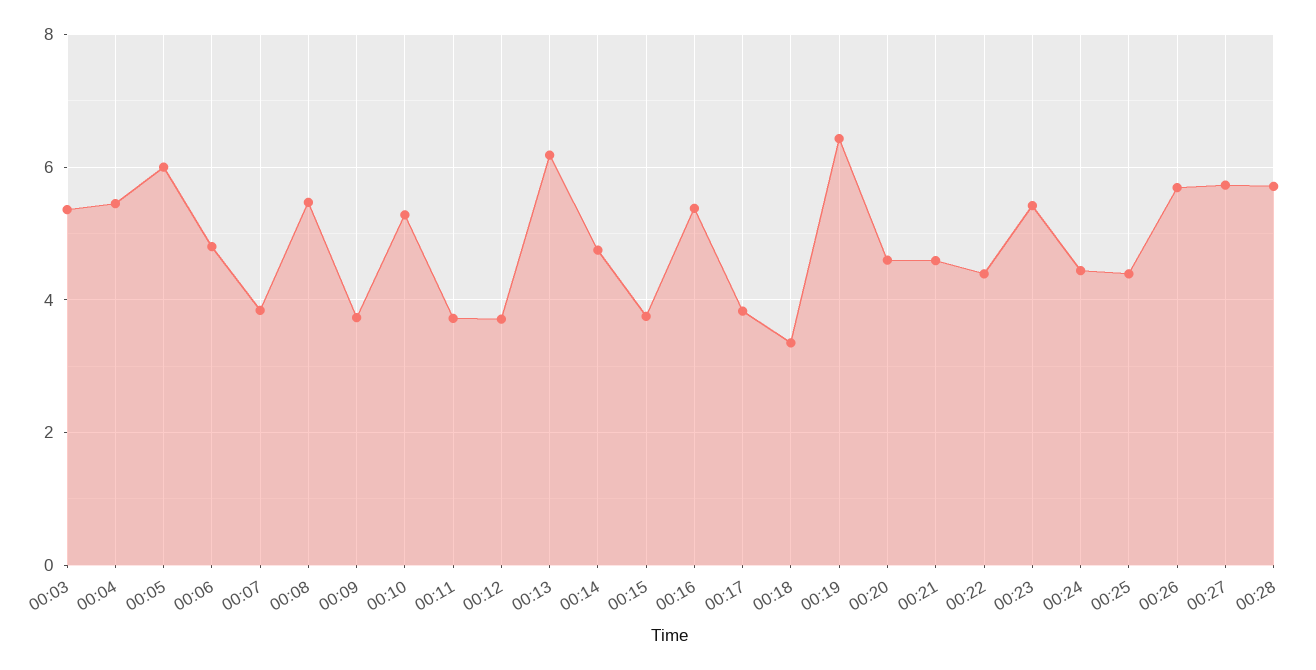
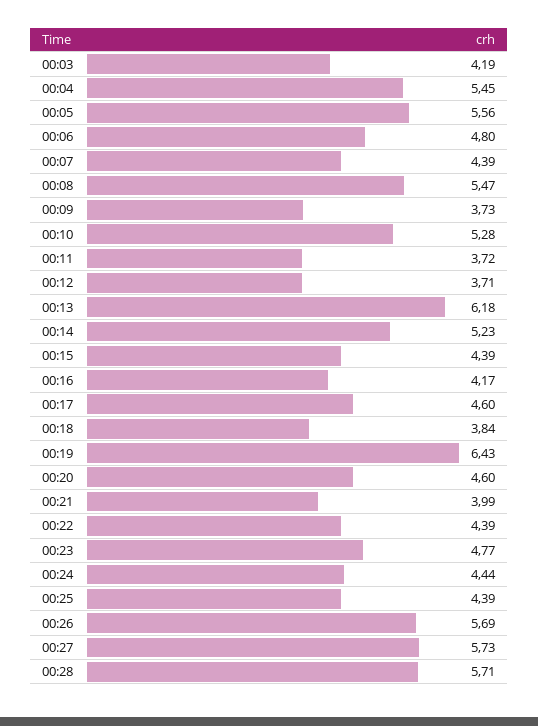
00:03: 5.4 -> 4.19
00:05: 6 -> 5.56
00:07: 3.8 -> 4.39
00:14: 4.8 -> 5.23
00:15: 3.8 -> 4.39
00:16: 5.4 -> 4.17
00:17: 3.8 -> 4.6
00:18: 3.4 -> 3.84
00:21: 4.6 -> 3.99
00:23: 5.4 -> 4.77

